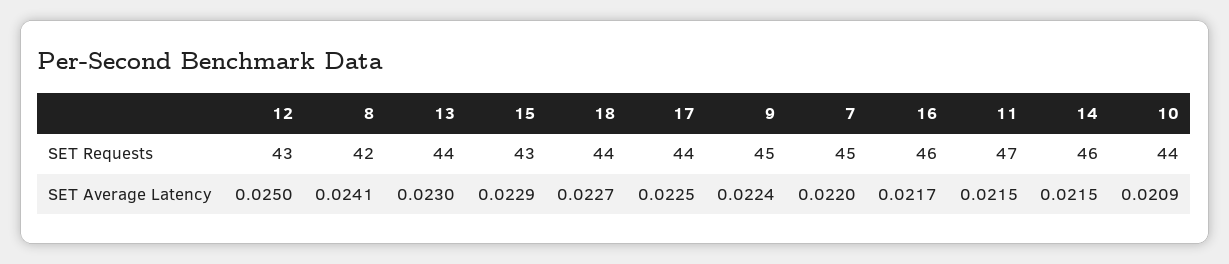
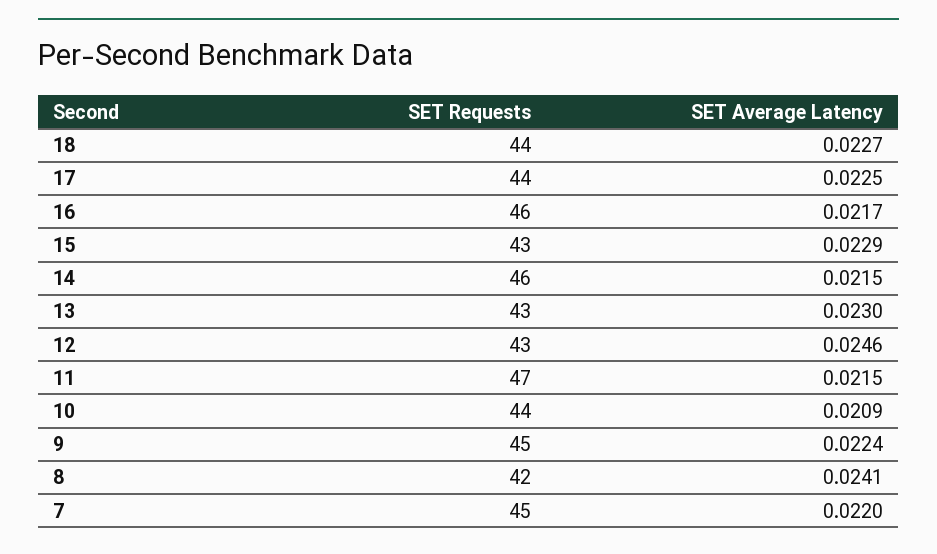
13, SET Requests: 44 -> 43
12, SET Average Latency: 0.025 -> 0.0246

